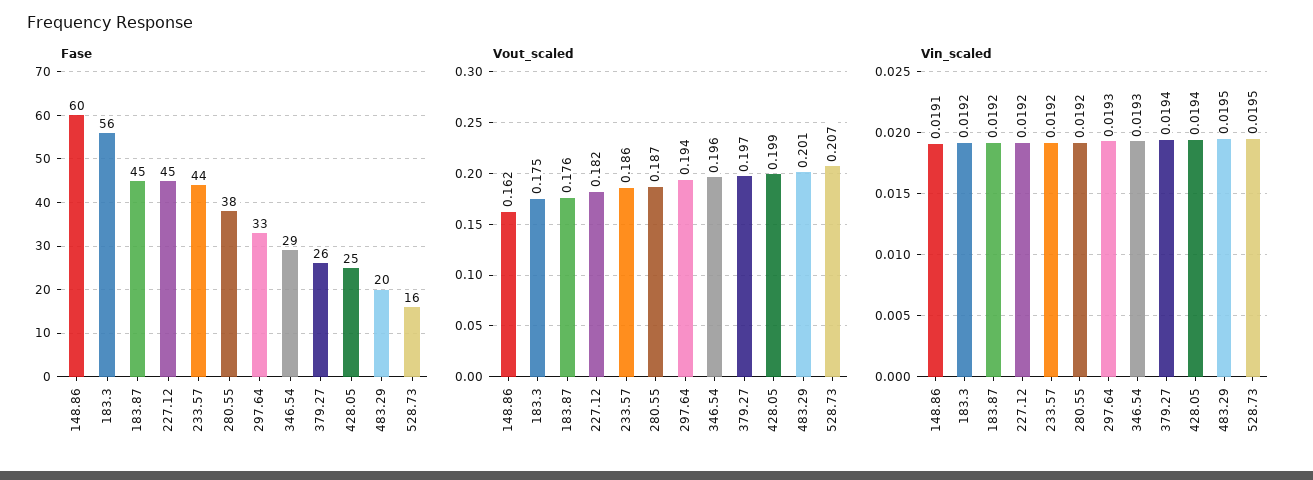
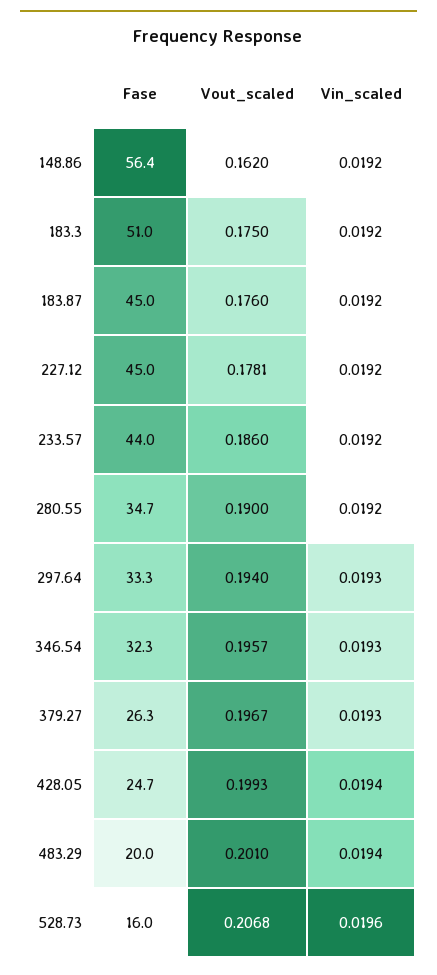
Fase, 148.86: 60 -> 56.4
Fase, 183.3: 56 -> 51
Fase, 280.55: 38 -> 34.7
Fase, 346.54: 29 -> 32.3
Vout_scaled, 227.12: 0.182 -> 0.1781
Vout_scaled, 280.55: 0.187 -> 0.19
Vin_scaled, 148.86: 0.0191 -> 0.0192
Vin_scaled, 379.27: 0.0194 -> 0.0193
Vin_scaled, 483.29: 0.0195 -> 0.0194
Vin_scaled, 528.73: 0.0195 -> 0.0196

